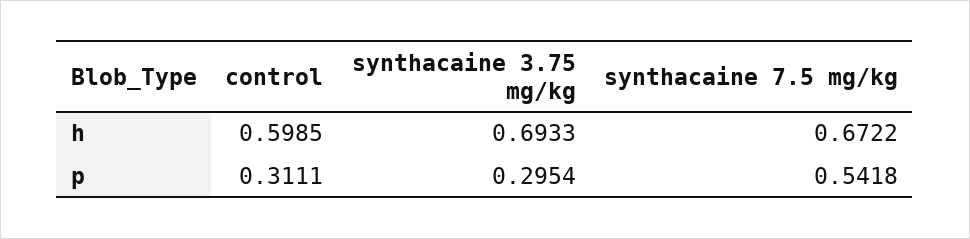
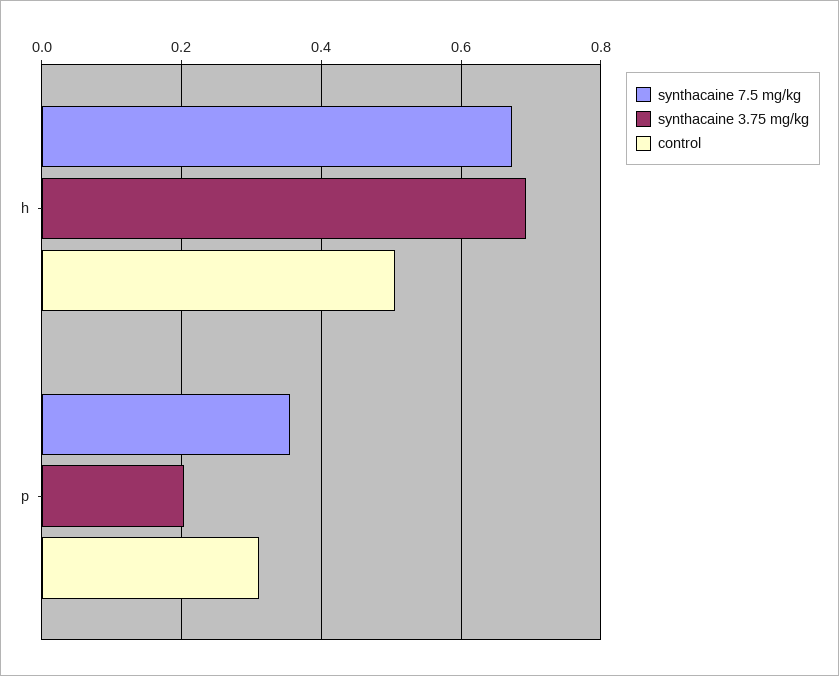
control, h: 0.5985 -> 0.5
synthacaine 3.75 mg/kg, p: 0.2954 -> 0.2
synthacaine 7.5 mg/kg, p: 0.5418 -> 0.36

